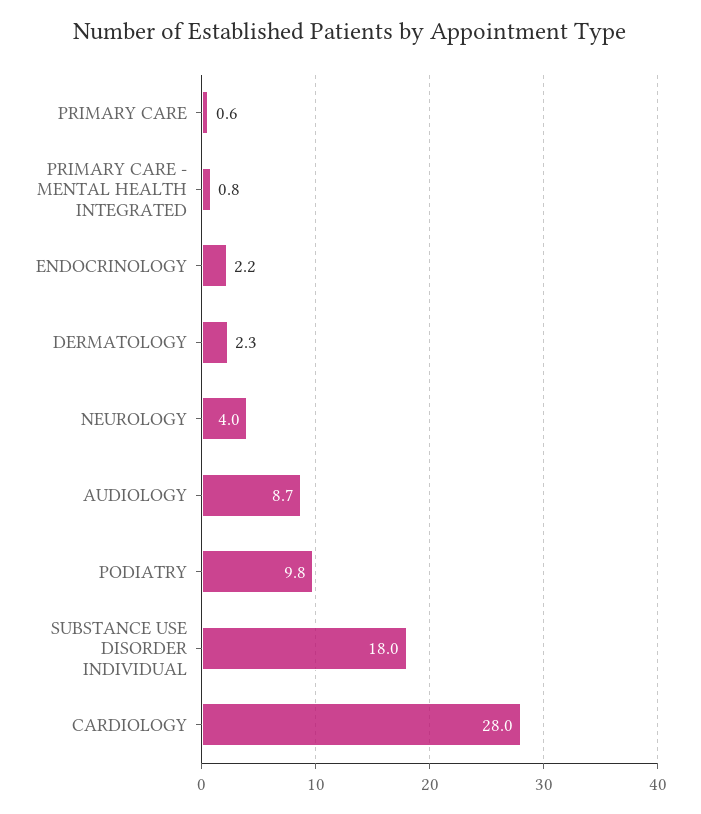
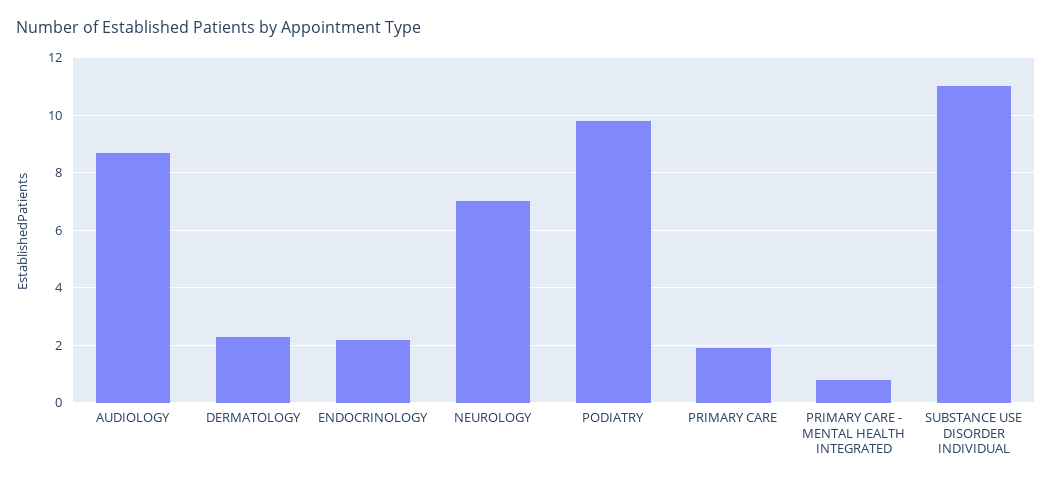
PRIMARY CARE: 0.6 -> 2
NEUROLOGY: 4 -> 7
SUBSTANCE USE DISORDER INDIVIDUAL: 18 -> 11
CARDIOLOGY: 28 -> none

